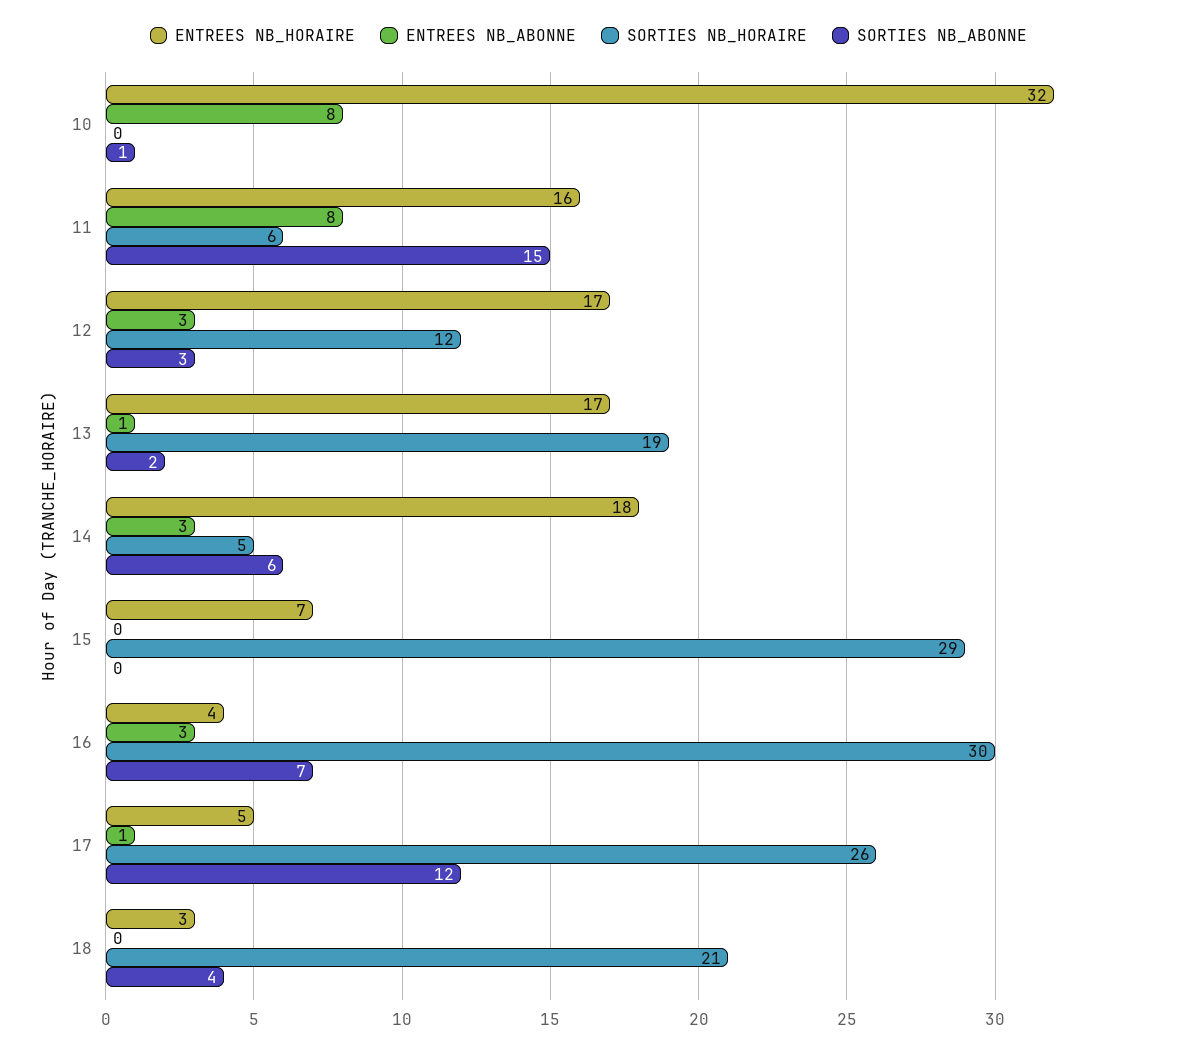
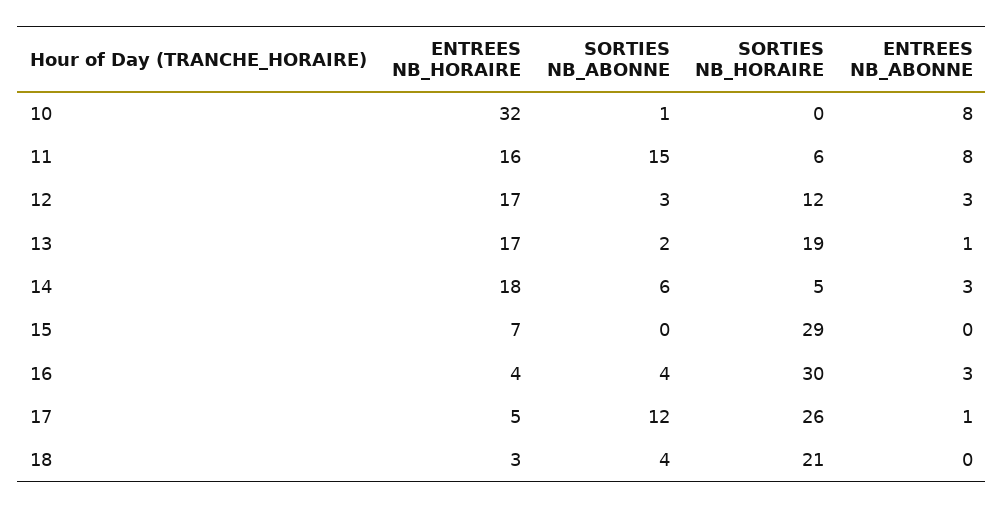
SORTIES NB_ABONNE, 16: 7 -> 4

